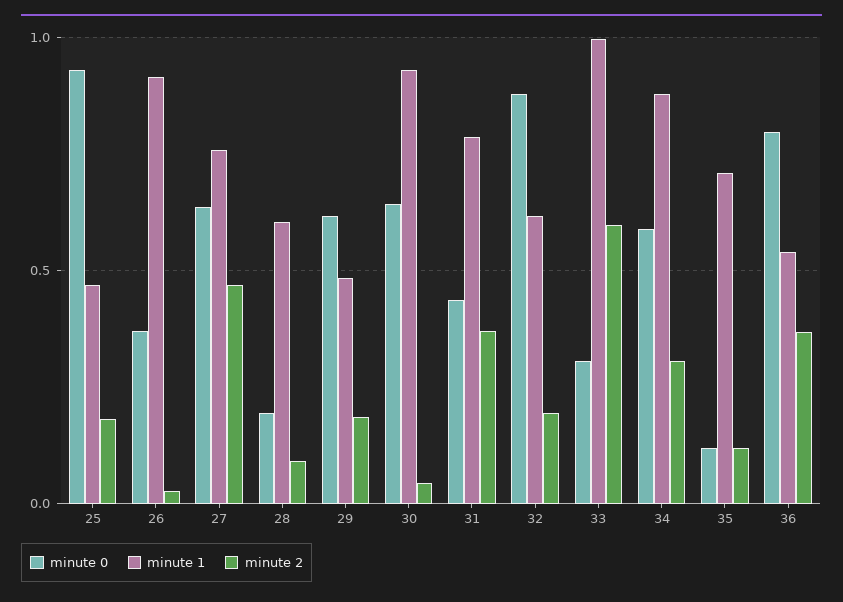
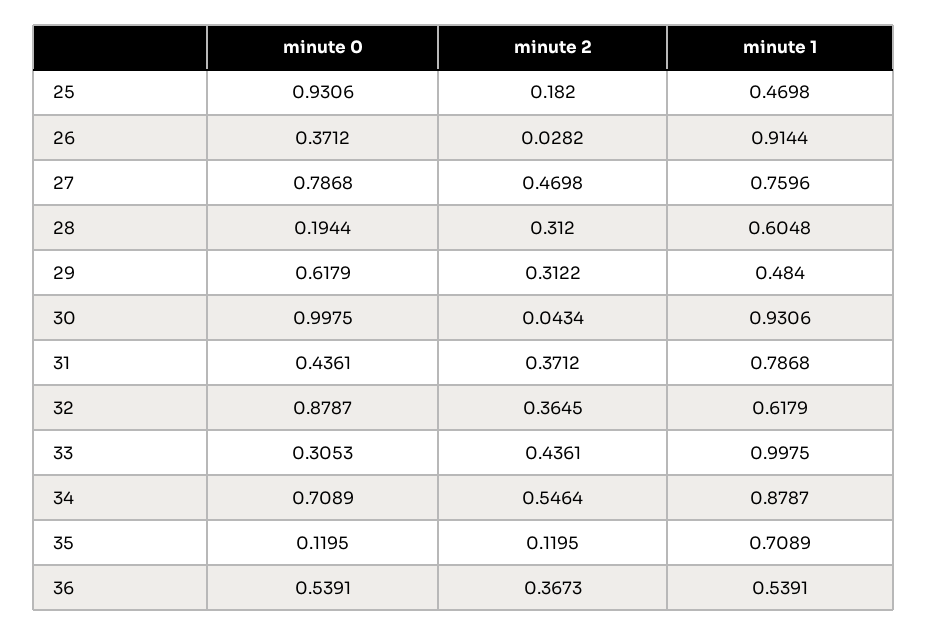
minute 0, 27: 0.65 -> 0.7868
minute 2, 28: 0.1 -> 0.312
minute 2, 29: 0.2 -> 0.3122
minute 0, 30: 0.65 -> 0.9975
minute 2, 32: 0.2 -> 0.3645
minute 2, 33: 0.6 -> 0.4361
minute 0, 34: 0.6 -> 0.7089
minute 2, 34: 0.3 -> 0.5464
minute 0, 36: 0.8 -> 0.5391

